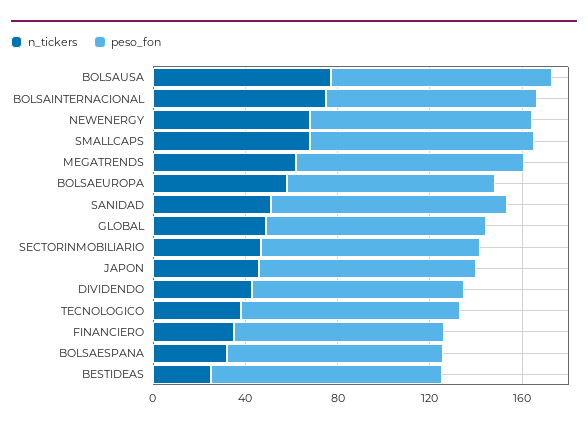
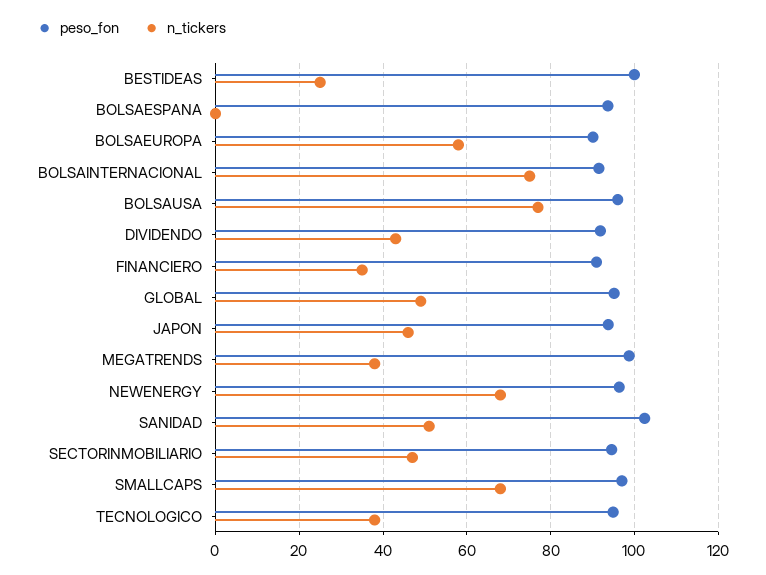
n_tickers, MEGATRENDS: 60 -> 38
n_tickers, BOLSAESPANA: 30 -> 0

